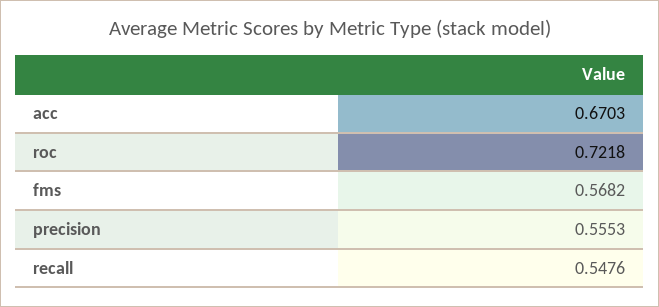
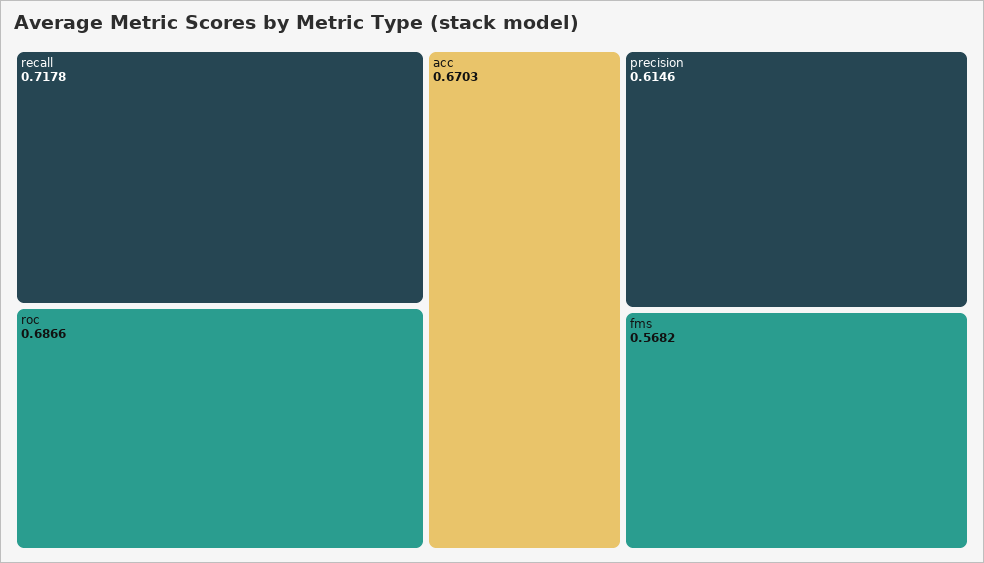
roc: 0.7218 -> 0.6866
precision: 0.5553 -> 0.6146
recall: 0.5476 -> 0.7178

